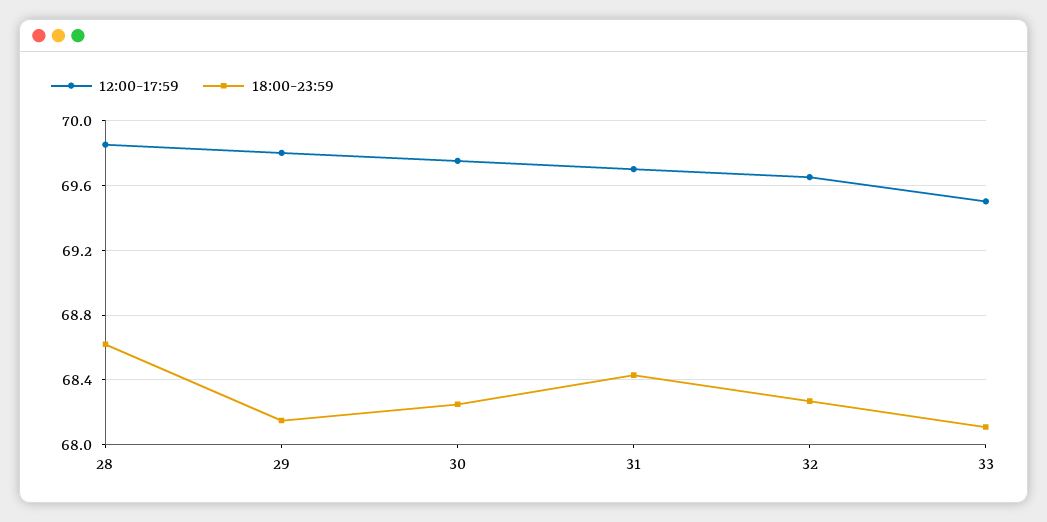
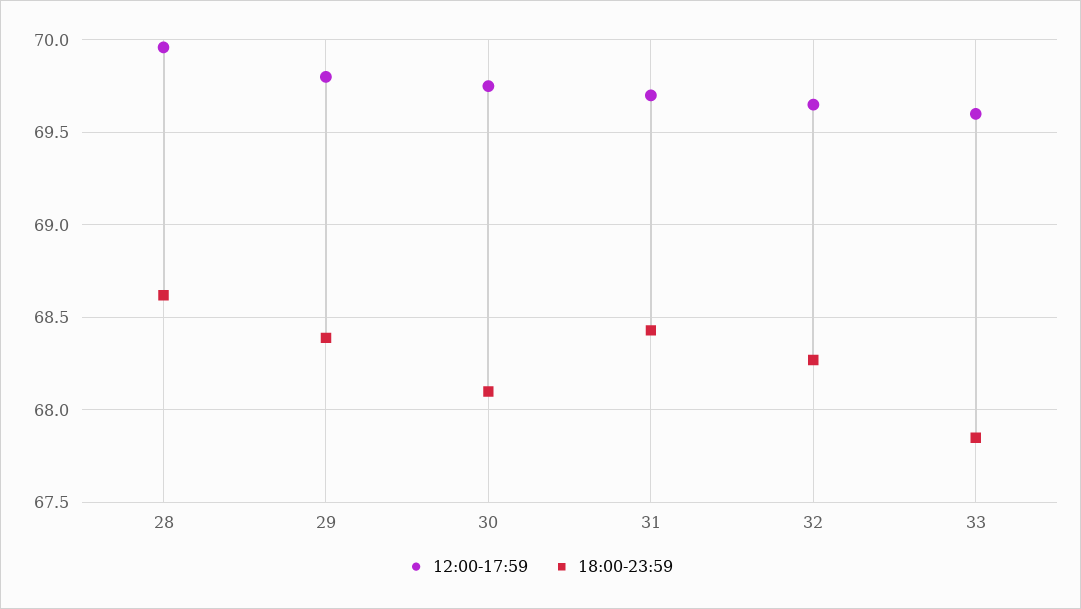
12:00-17:59, 28: 69.85 -> 69.95
18:00-23:59, 29: 68.15 -> 68.4
18:00-23:59, 30: 68.25 -> 68.1
12:00-17:59, 33: 69.5 -> 69.6
18:00-23:59, 33: 68.1 -> 67.85

